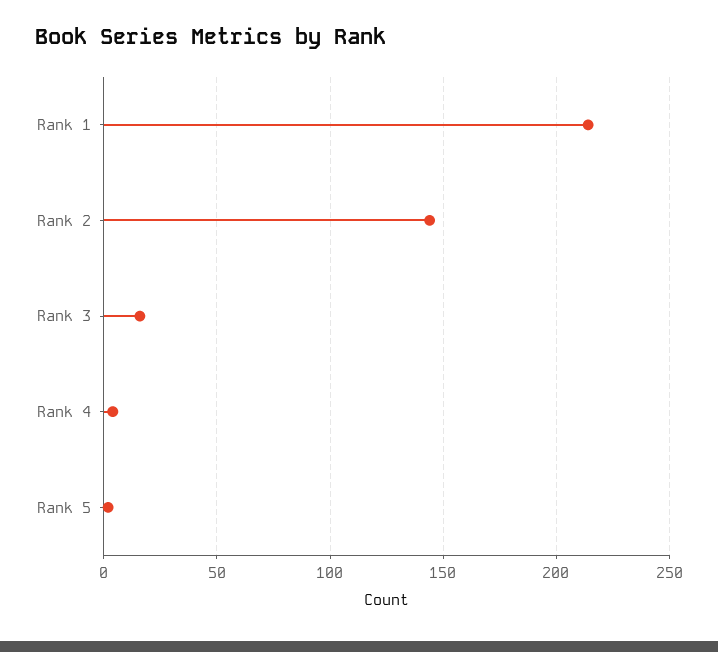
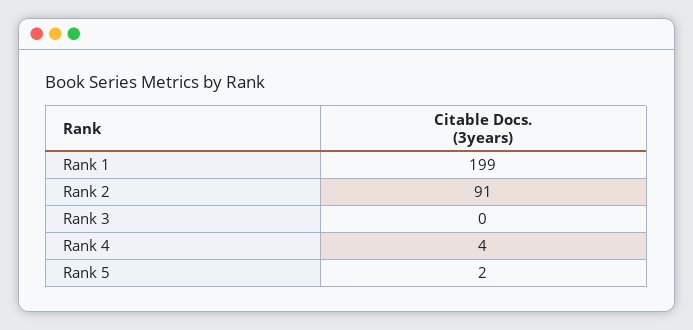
Rank 1: 215 -> 199
Rank 2: 145 -> 91
Rank 3: 15 -> 0

